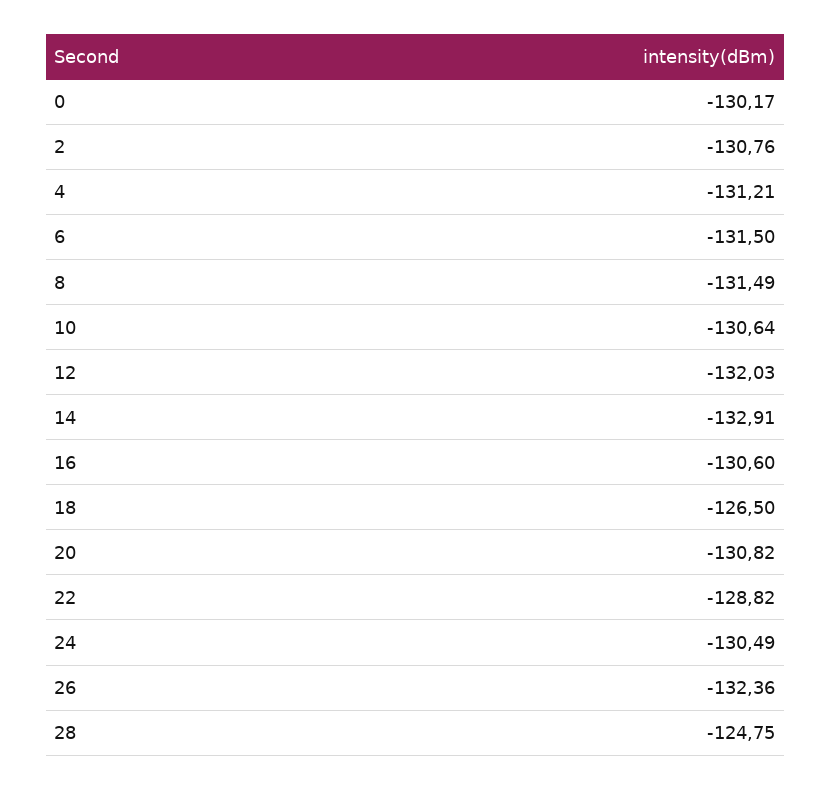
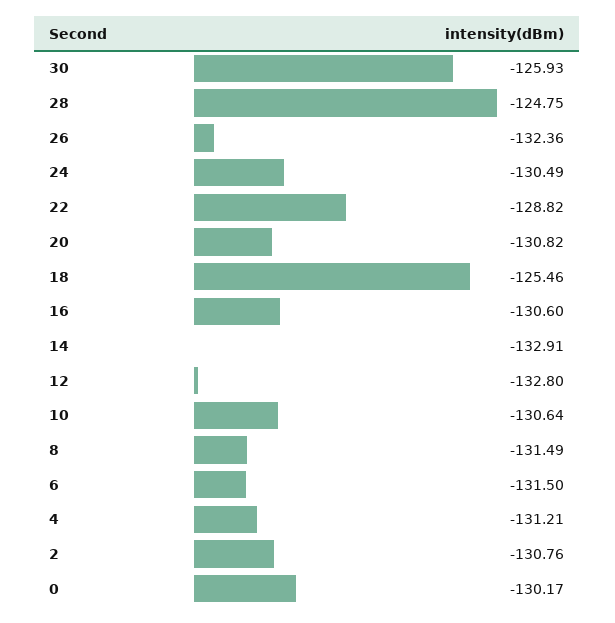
12: -132.03 -> -132.8
18: -126.5 -> -125.46
30: none -> -125.93

